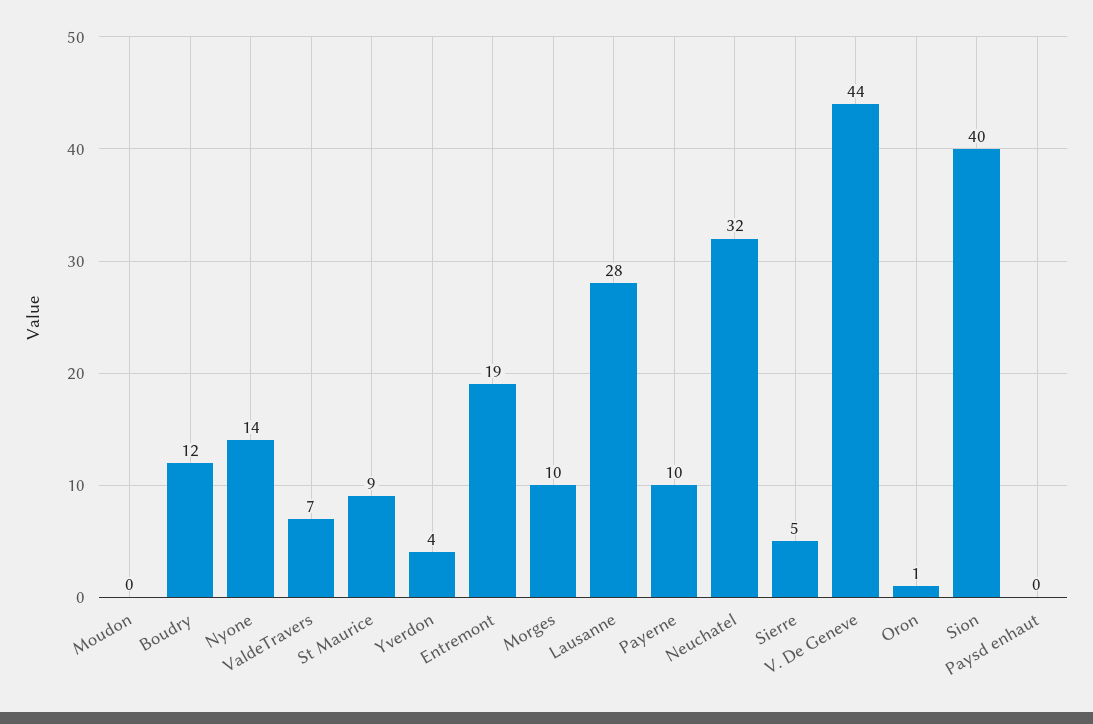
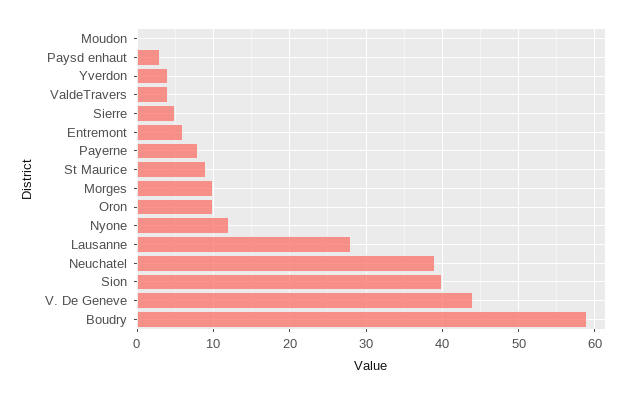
Boudry: 12 -> 59
Nyone: 14 -> 12
ValdeTravers: 7 -> 4
Entremont: 19 -> 6
Payerne: 10 -> 8
Neuchatel: 32 -> 39
Oron: 1 -> 10
Paysd enhaut: 0 -> 3

